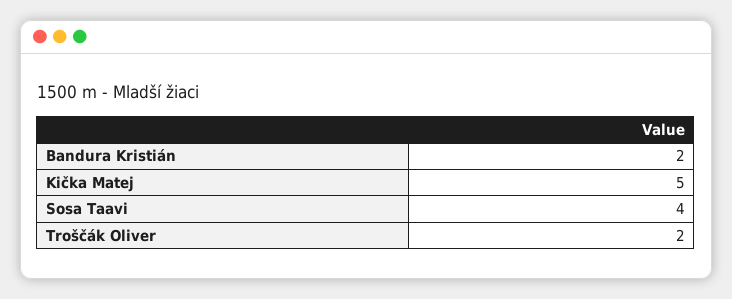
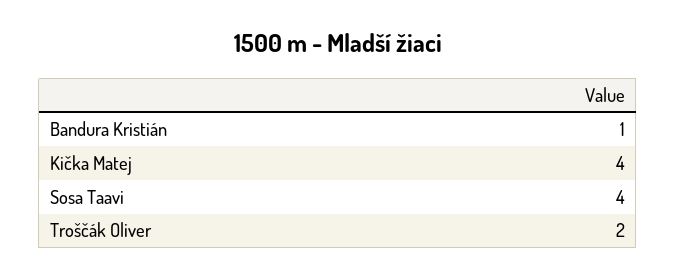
Bandura Kristián: 2 -> 1
Kička Matej: 5 -> 4

